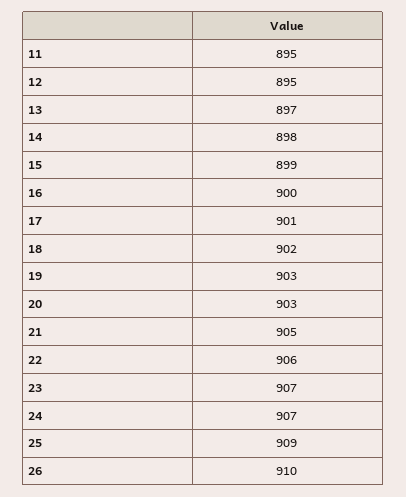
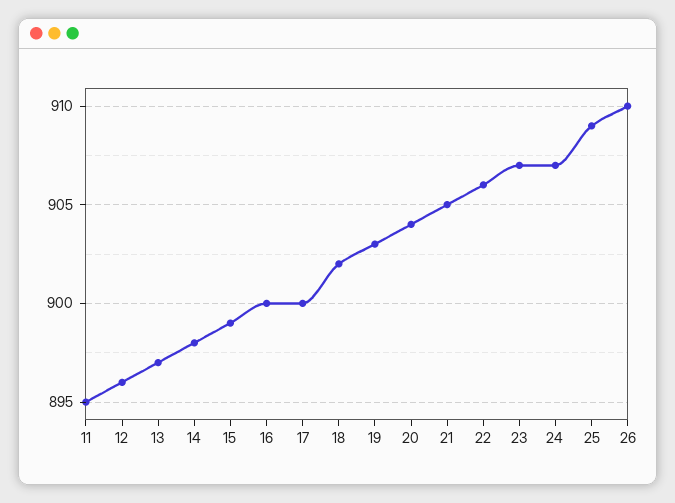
12: 895 -> 896
17: 901 -> 900
20: 903 -> 904

